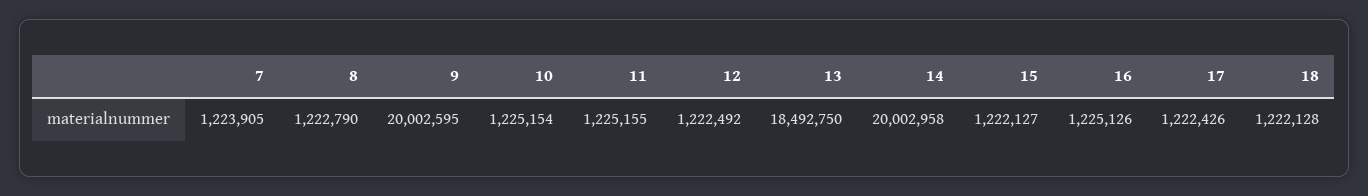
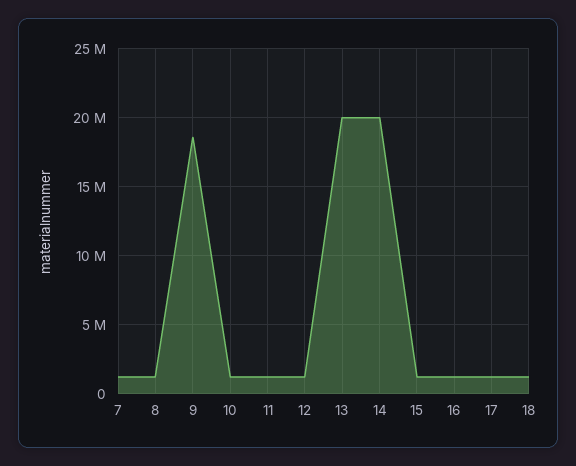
9: 20002595 -> 18500000
13: 18492750 -> 20000000

